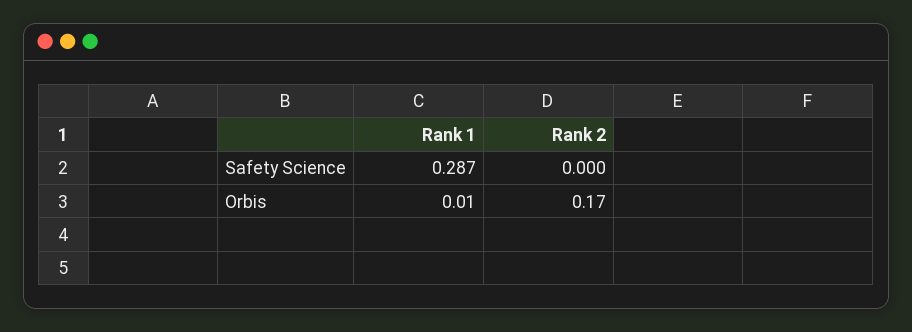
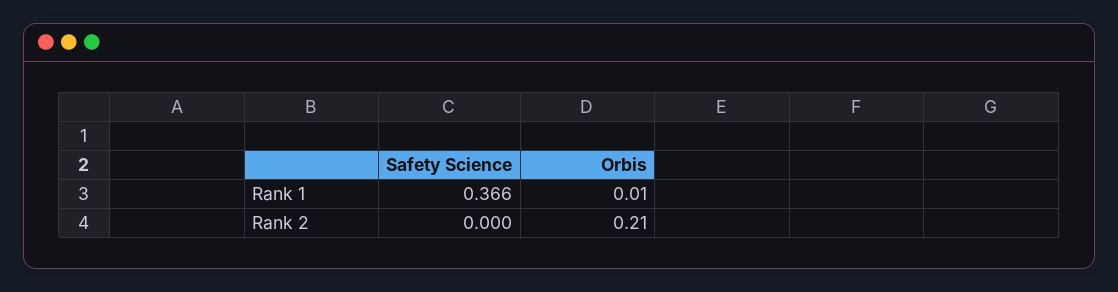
Rank 1, Safety Science: 0.287 -> 0.366
Rank 2, Orbis: 0.17 -> 0.21

